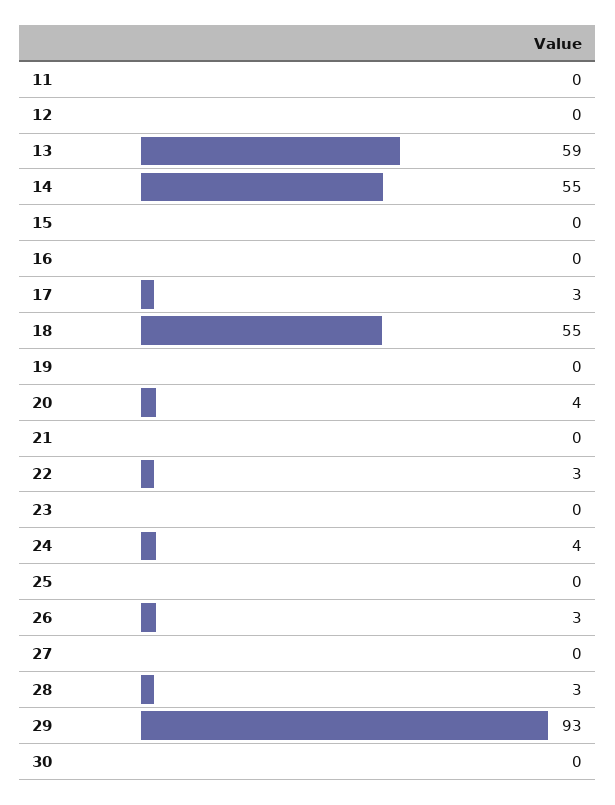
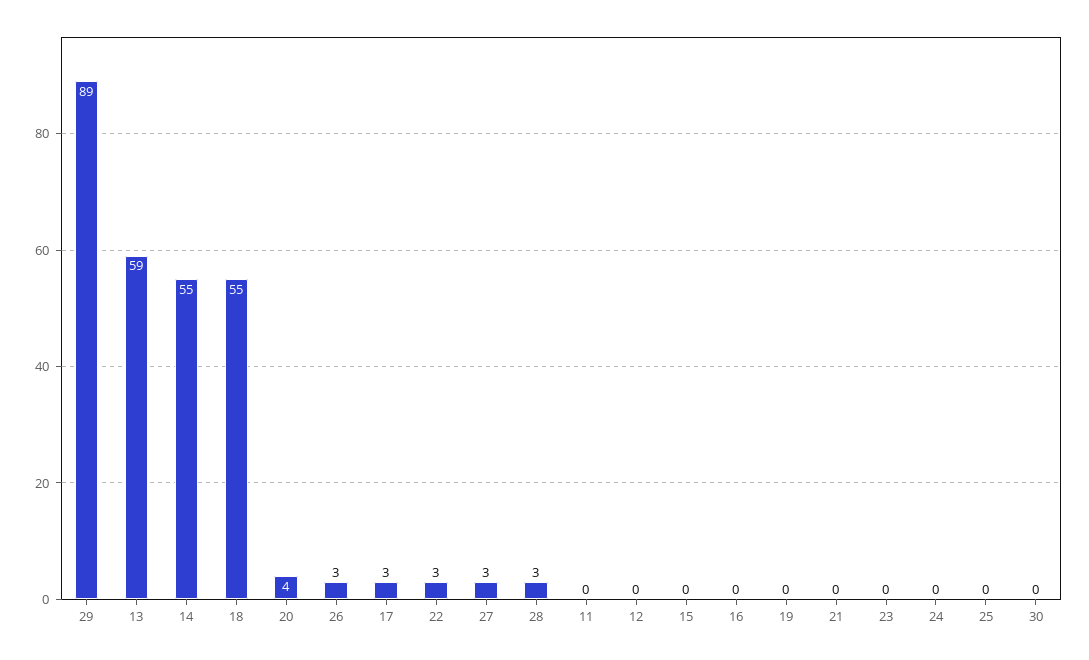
24: 4 -> 0
27: 0 -> 3
29: 93 -> 89

